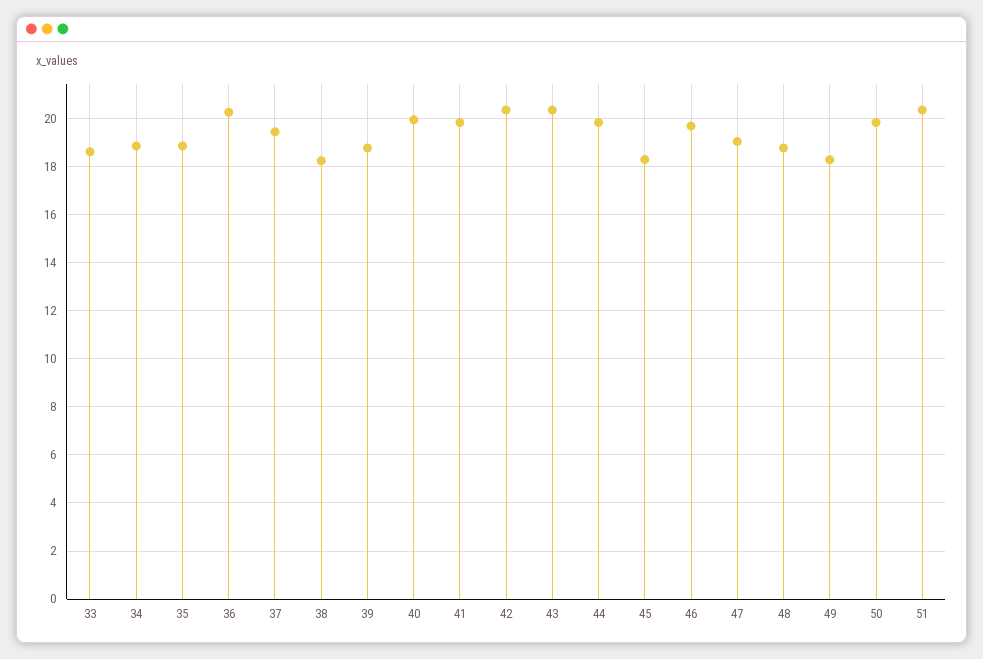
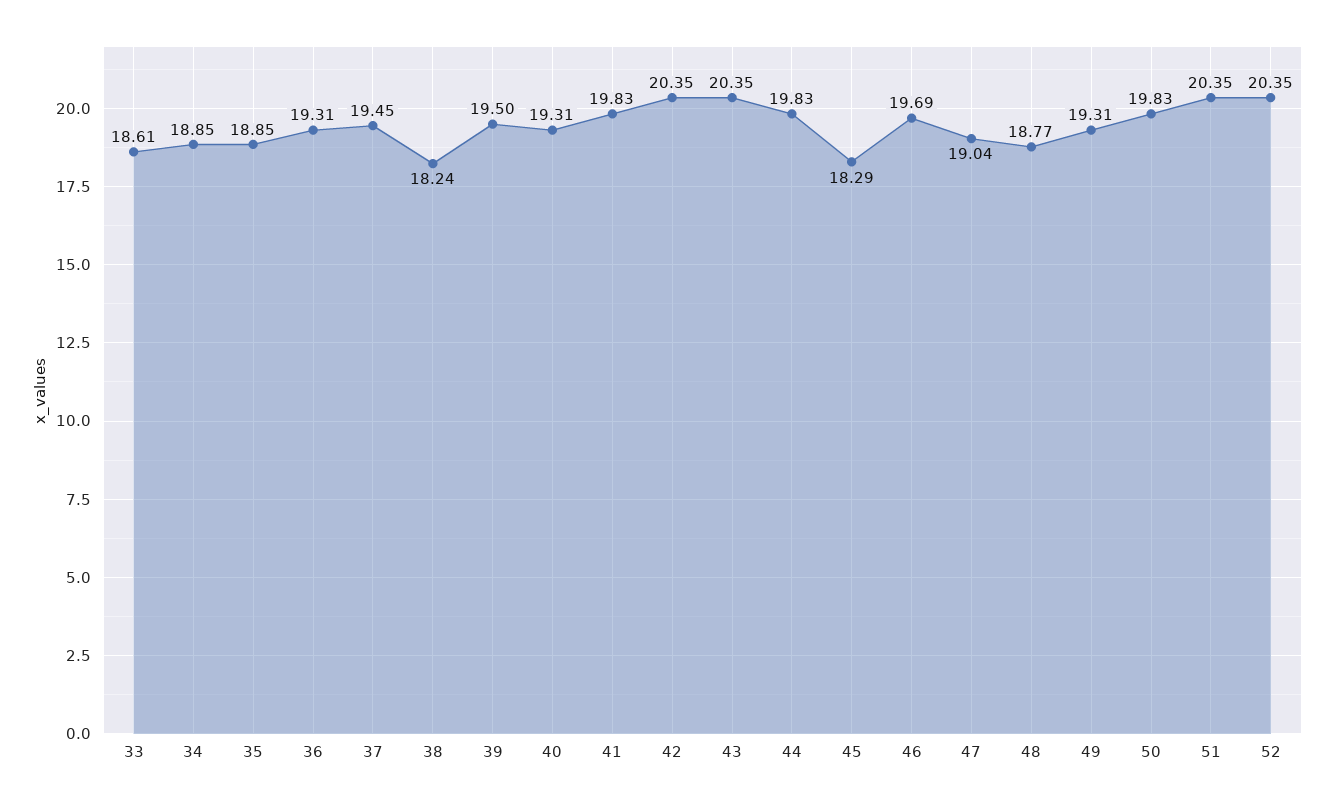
36: 20.25 -> 19.31
39: 18.75 -> 19.5
40: 20 -> 19.31
49: 18.25 -> 19.31
52: none -> 20.35

